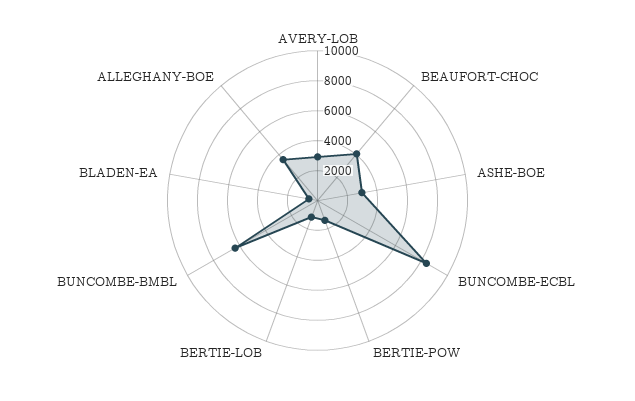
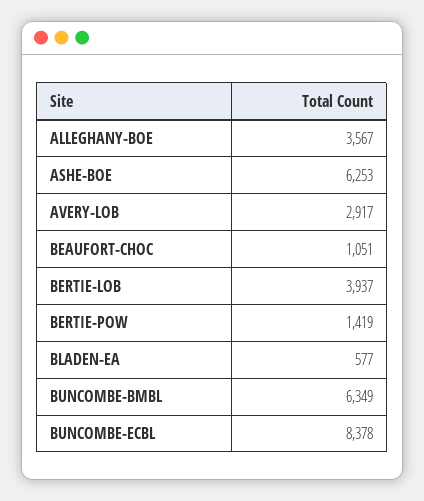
BEAUFORT-CHOC: 4000 -> 1051
ASHE-BOE: 3000 -> 6253
BERTIE-LOB: 1000 -> 3937

